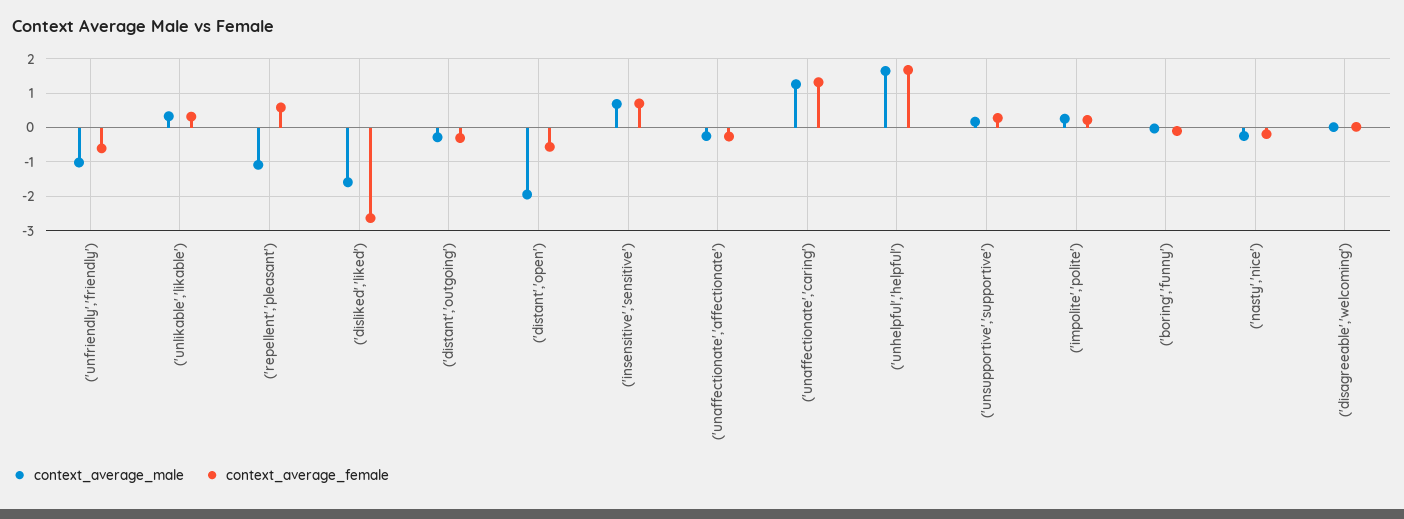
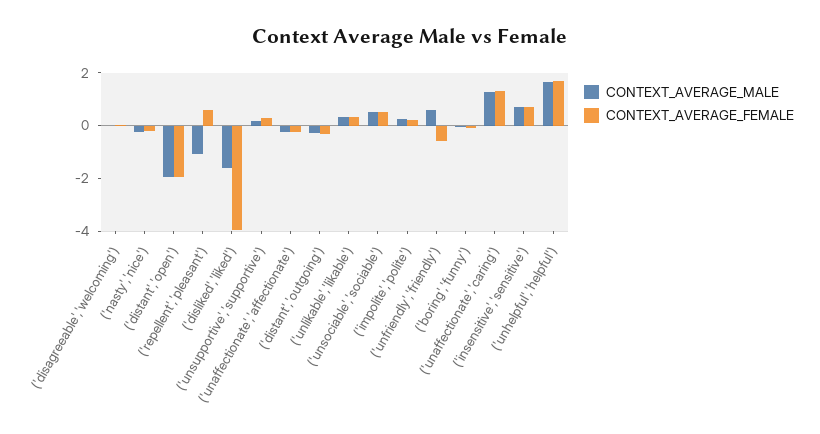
context_average_male, ('unfriendly','friendly'): -1 -> 0.5
context_average_female, ('disliked','liked'): -2.6 -> -4
context_average_female, ('distant','open'): -0.6 -> -2
context_average_male, ('unsociable','sociable'): none -> 0.5
context_average_female, ('unsociable','sociable'): none -> 0.5

